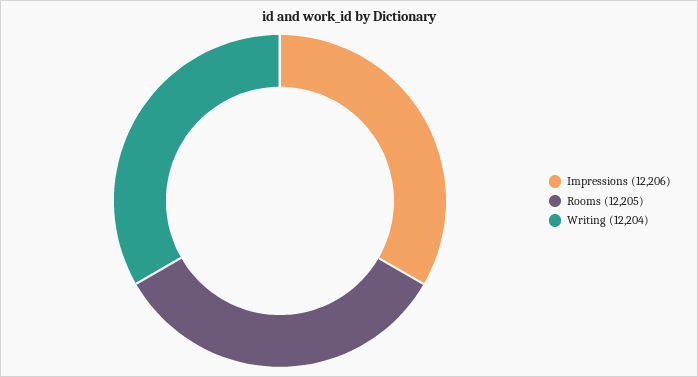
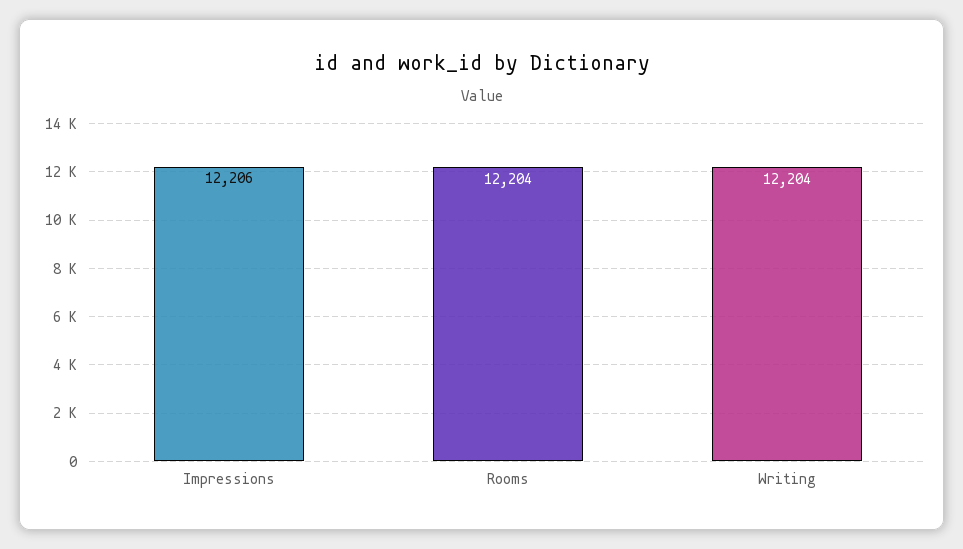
Rooms: 12205 -> 12204

